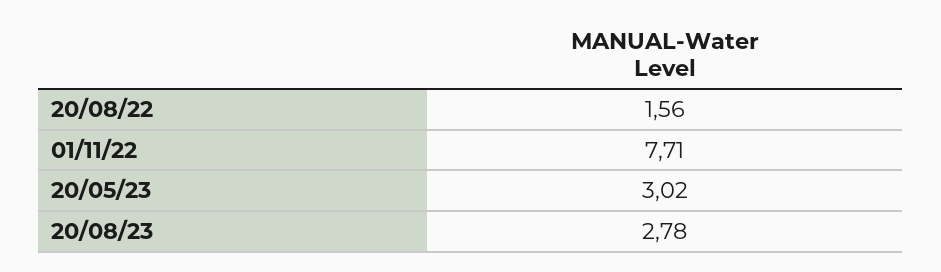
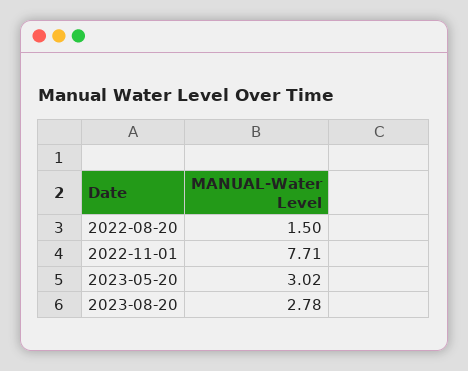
20/08/22: 1.56 -> 1.5

